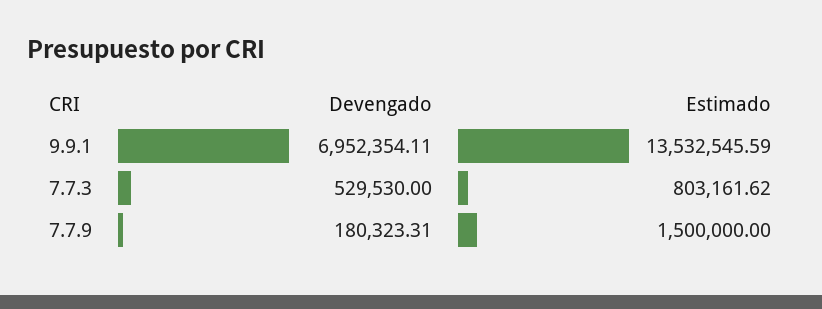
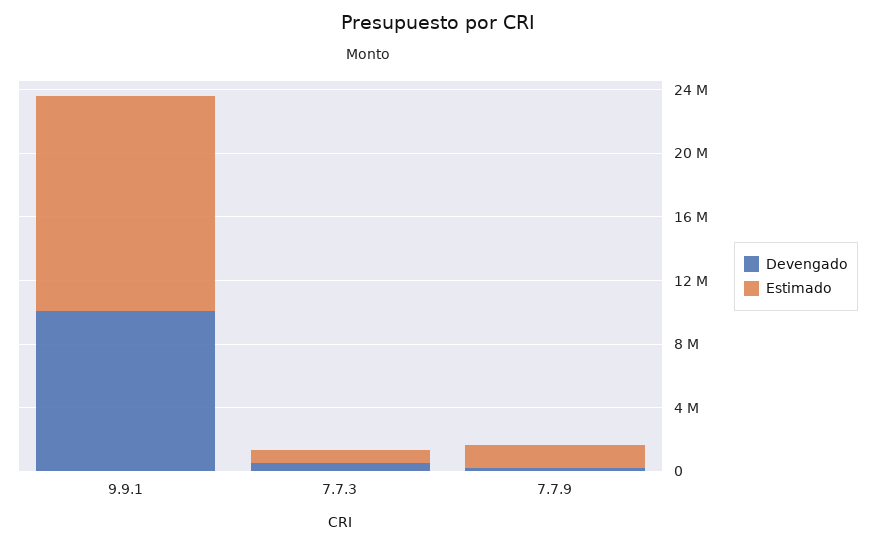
Devengado, 9.9.1: 6952354.11 -> 10000000

